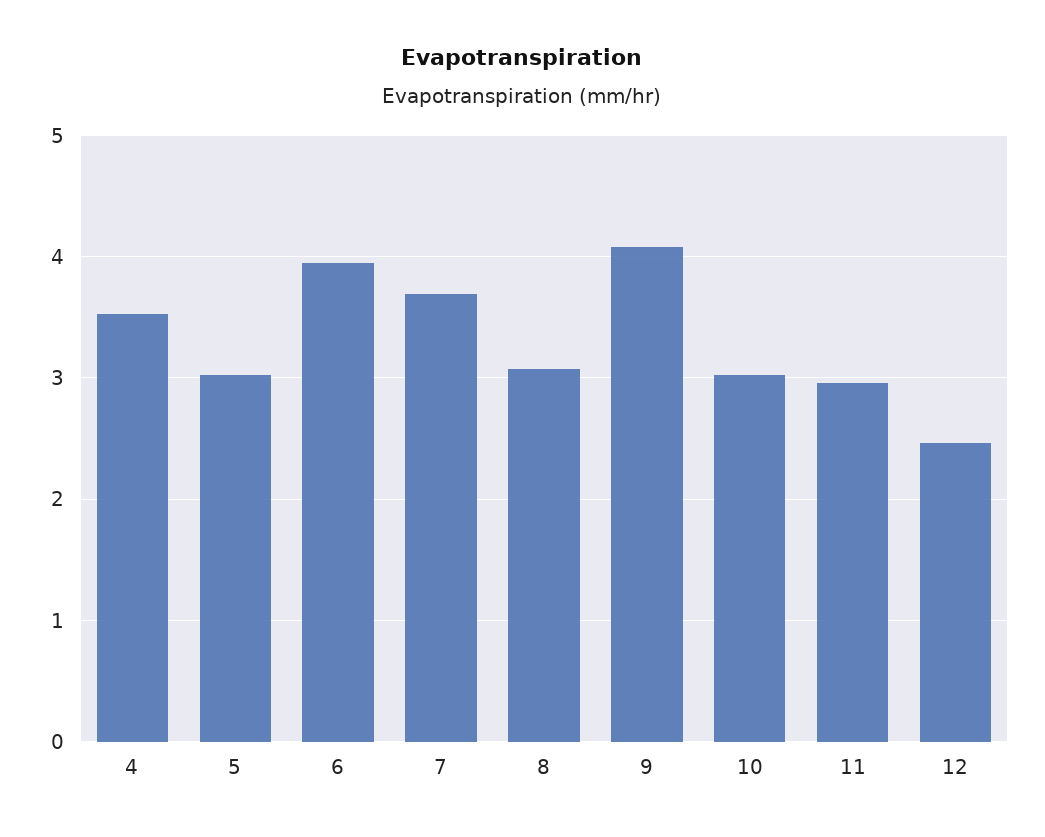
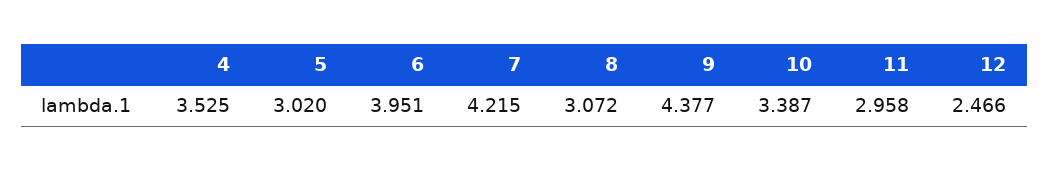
7: 3.7 -> 4.215
9: 4.1 -> 4.377
10: 3 -> 3.387

